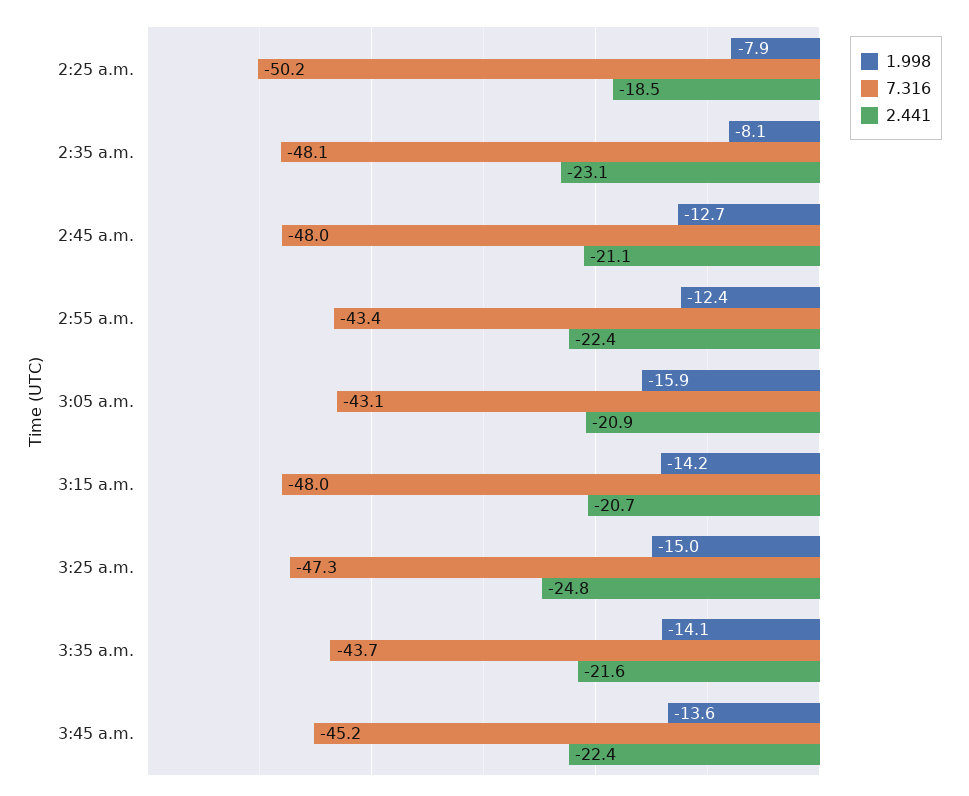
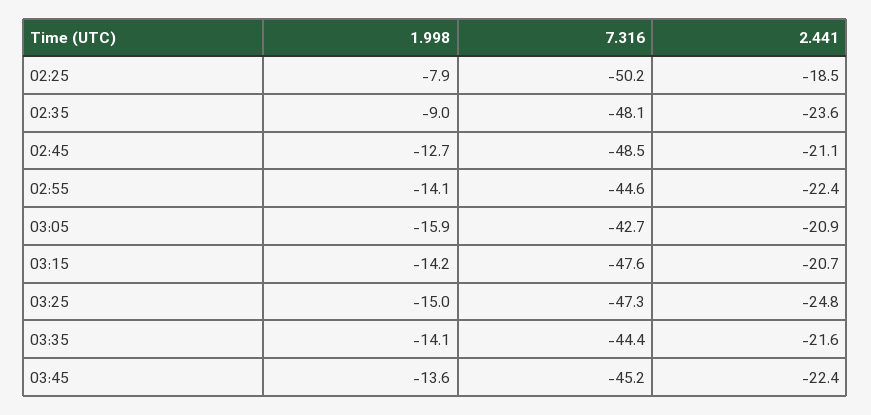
1.998, 2:35 a.m.: -8.1 -> -9
2.441, 2:35 a.m.: -23.1 -> -23.6
7.316, 2:45 a.m.: -48 -> -48.5
1.998, 2:55 a.m.: -12.4 -> -14.1
7.316, 2:55 a.m.: -43.4 -> -44.6
7.316, 3:05 a.m.: -43.1 -> -42.7
7.316, 3:15 a.m.: -48 -> -47.6
7.316, 3:35 a.m.: -43.7 -> -44.4

